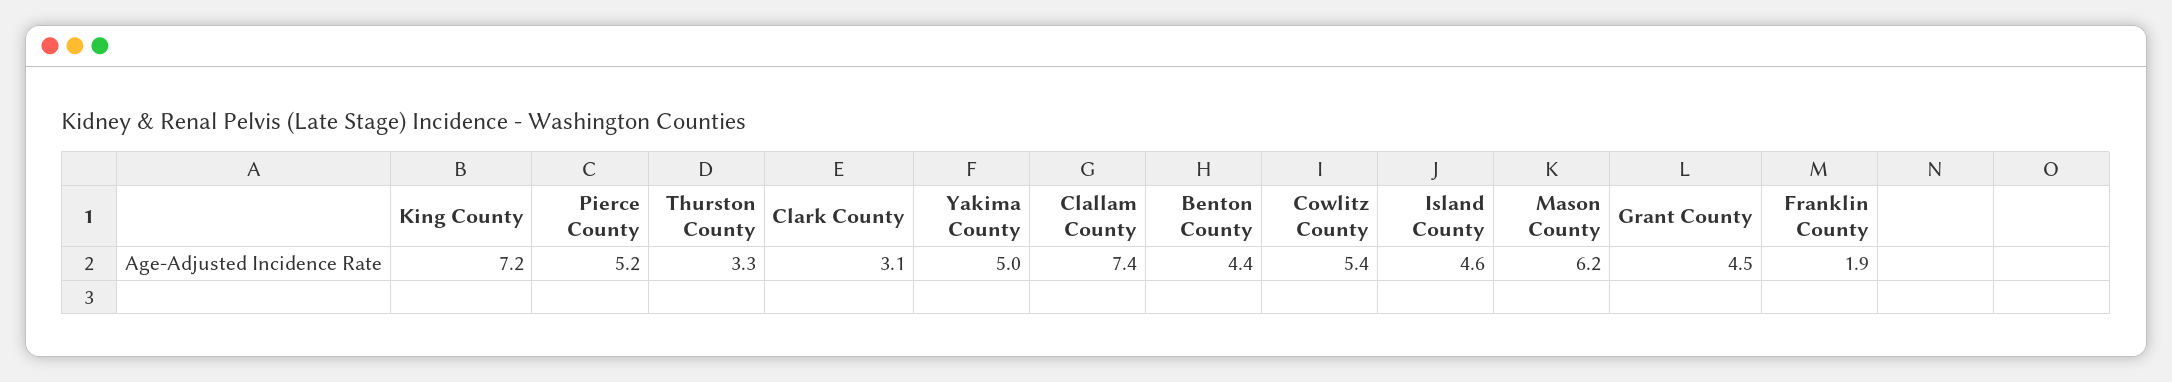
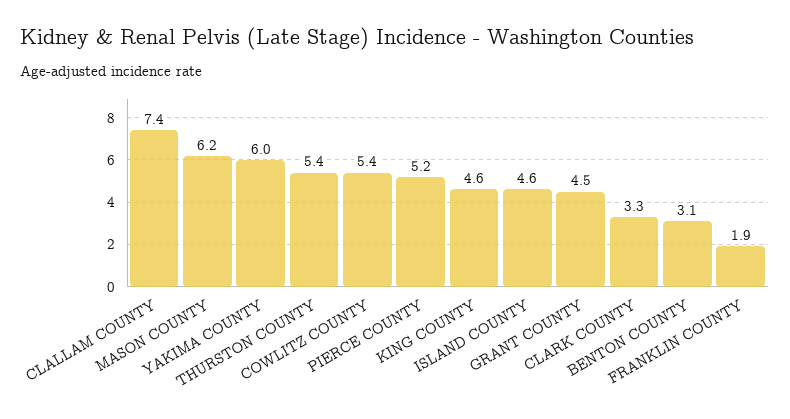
King County: 7.2 -> 4.6
Thurston County: 3.3 -> 5.4
Clark County: 3.1 -> 3.3
Yakima County: 5 -> 6
Benton County: 4.4 -> 3.1

